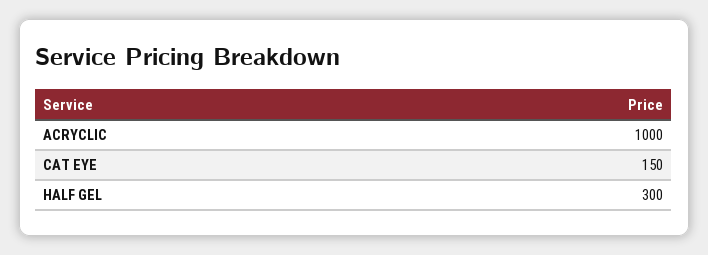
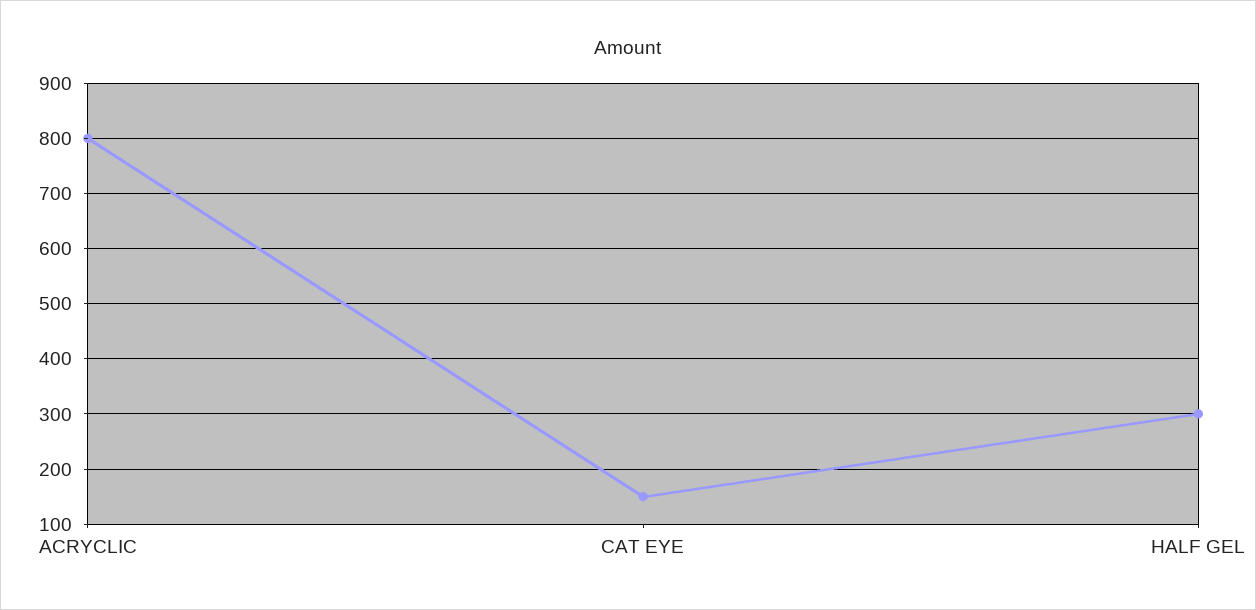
ACRYCLIC: 1000 -> 800

